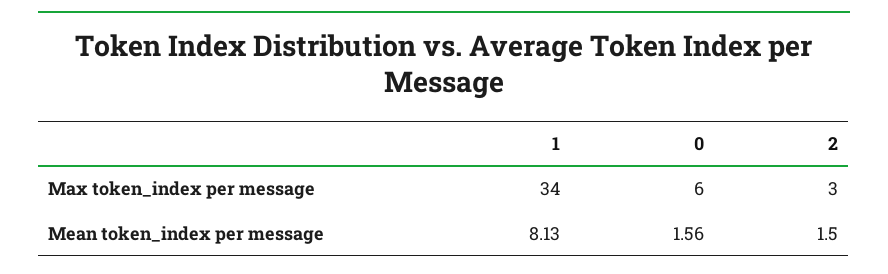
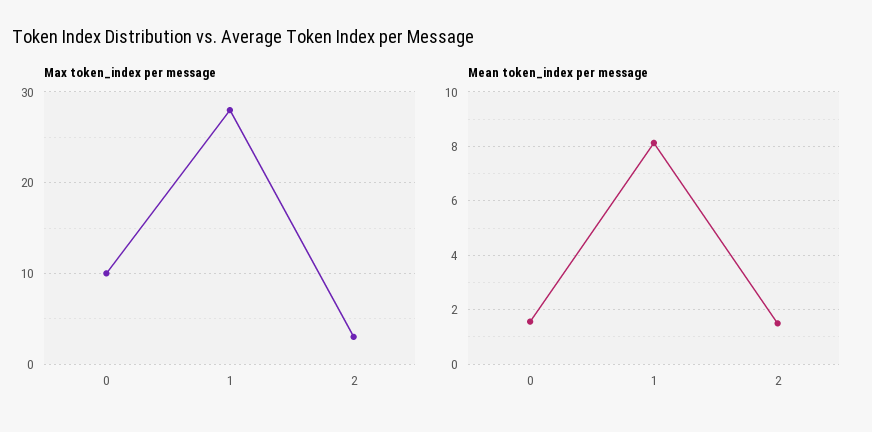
Max token_index per message, 1: 34 -> 28
Max token_index per message, 0: 6 -> 10

